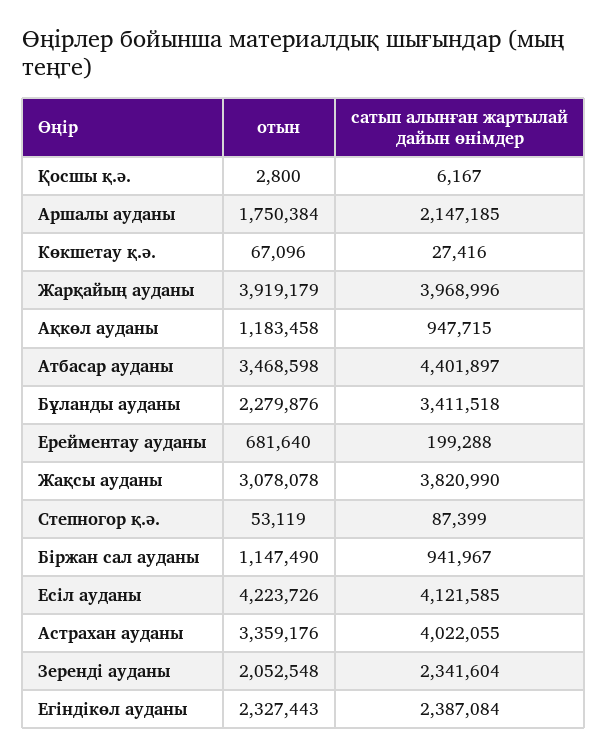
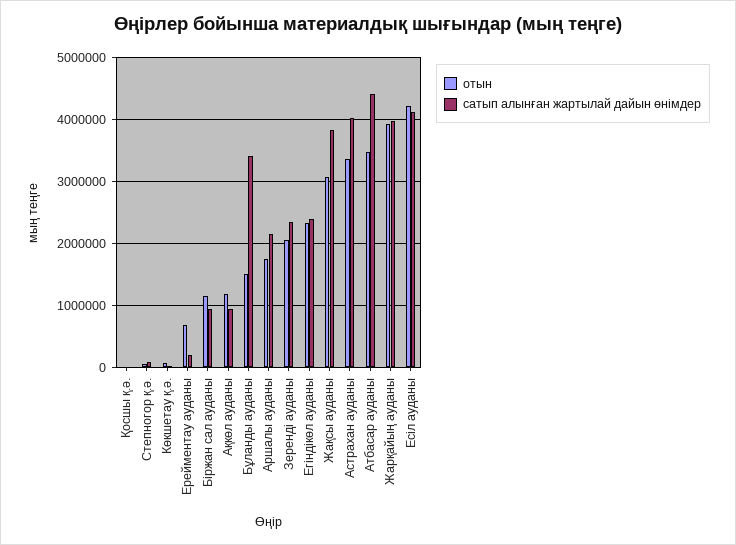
отын, Бұланды ауданы: 2279876 -> 1500000

